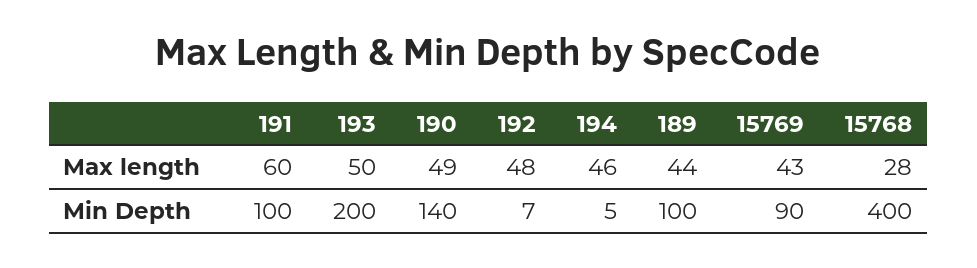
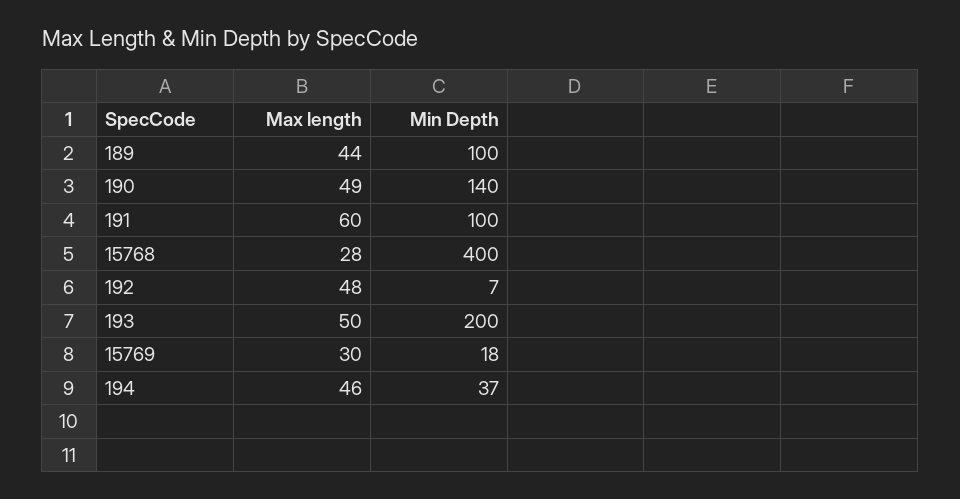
15769, Max length: 43 -> 30
194, Min Depth: 5 -> 37
15769, Min Depth: 90 -> 18

